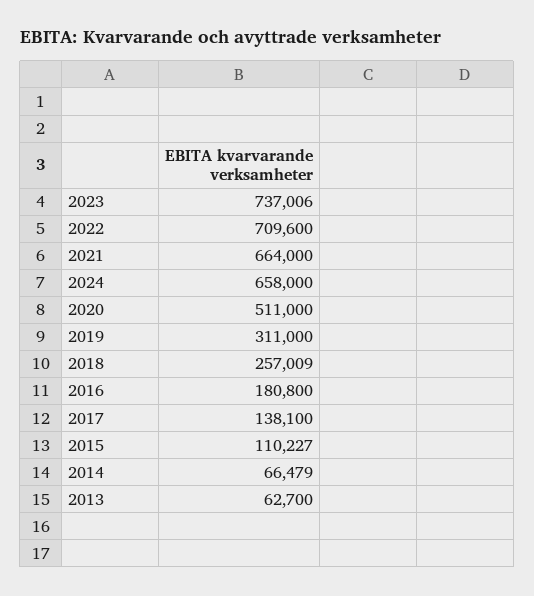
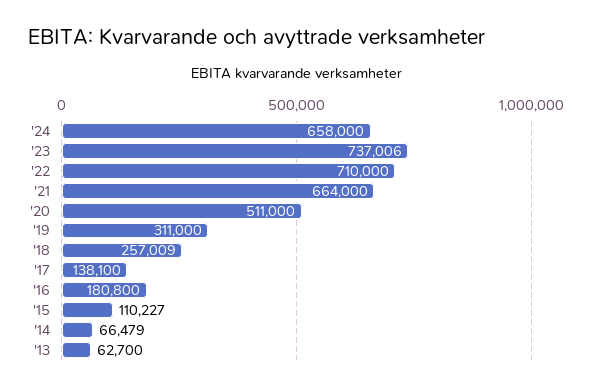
2022: 709600 -> 710000

